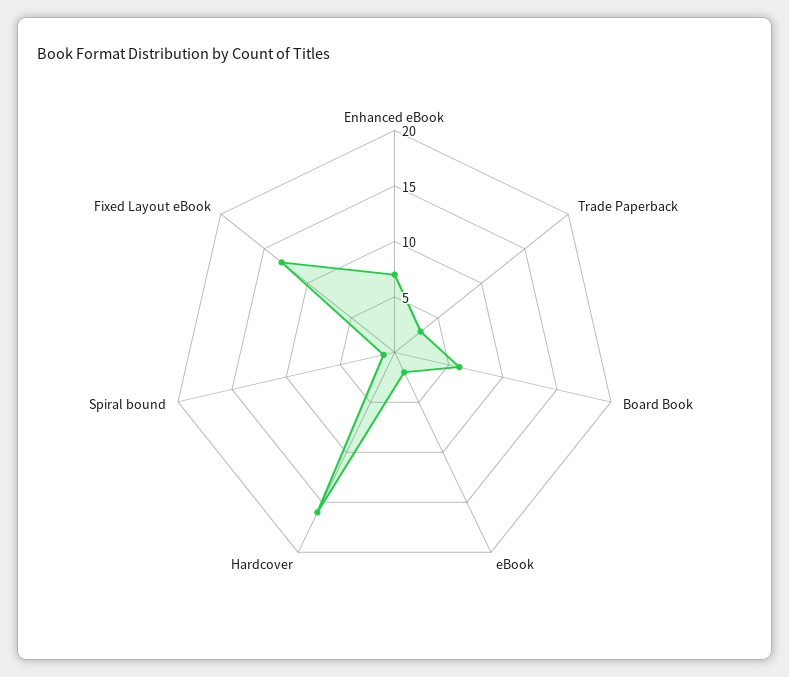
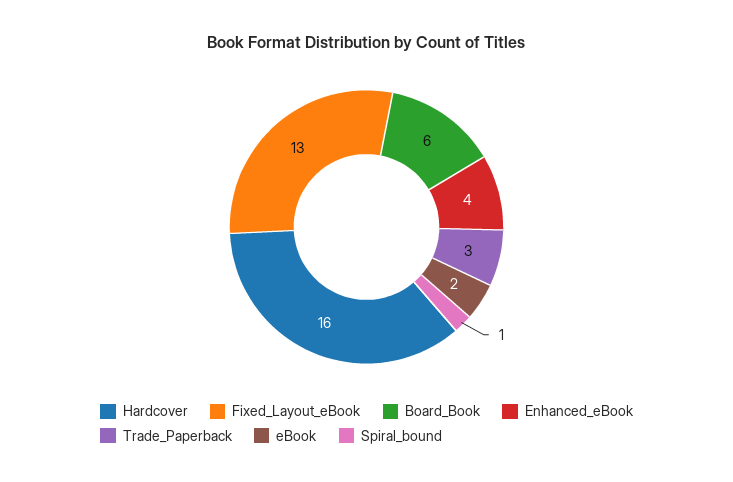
Enhanced eBook: 7 -> 4

